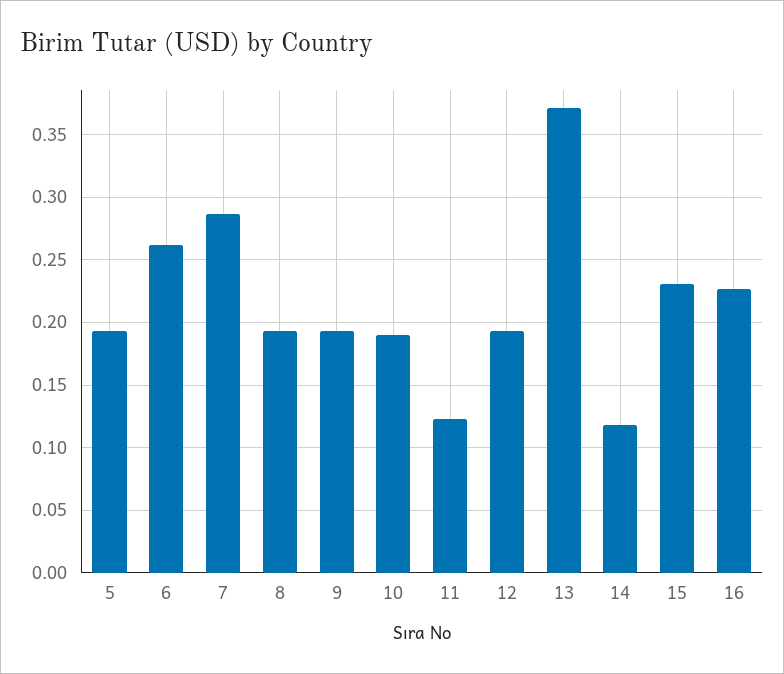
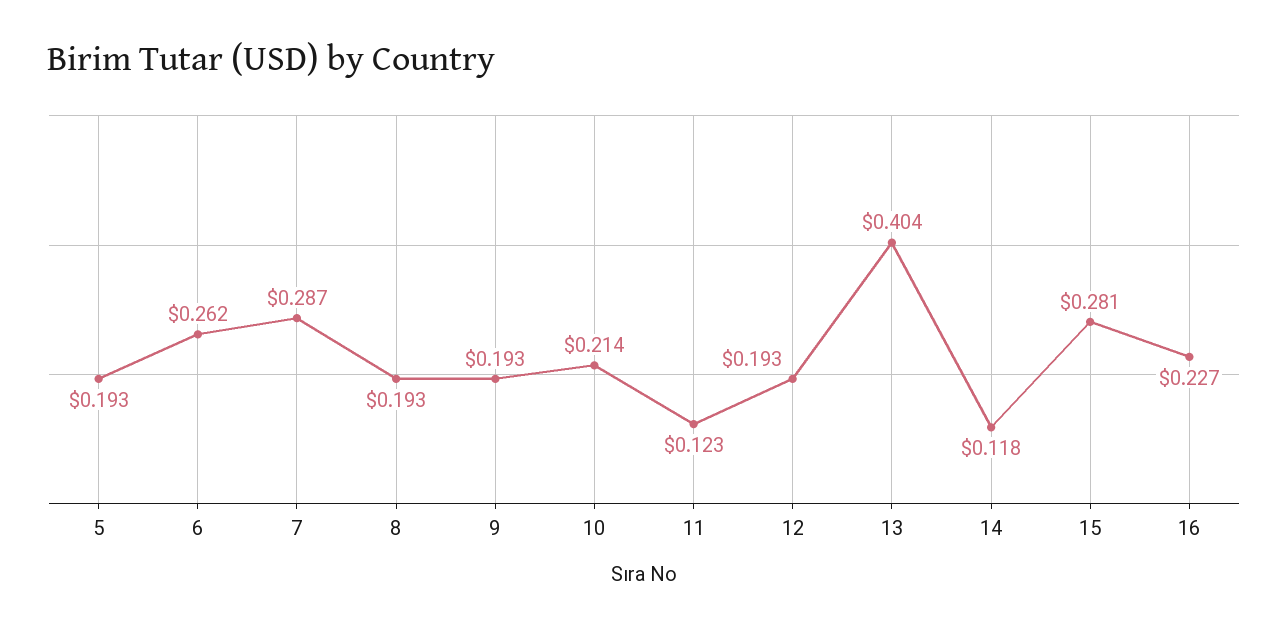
10: 0.19 -> 0.214
13: 0.37 -> 0.404
15: 0.23 -> 0.281

